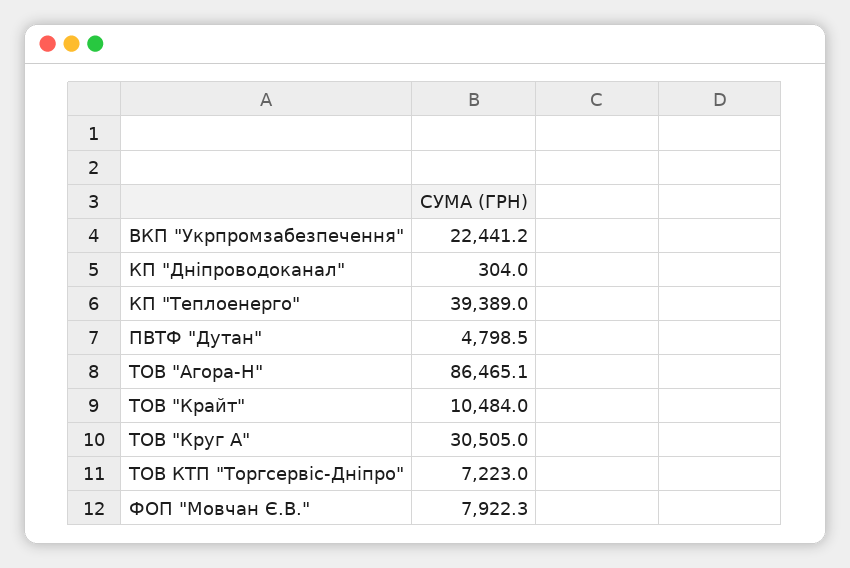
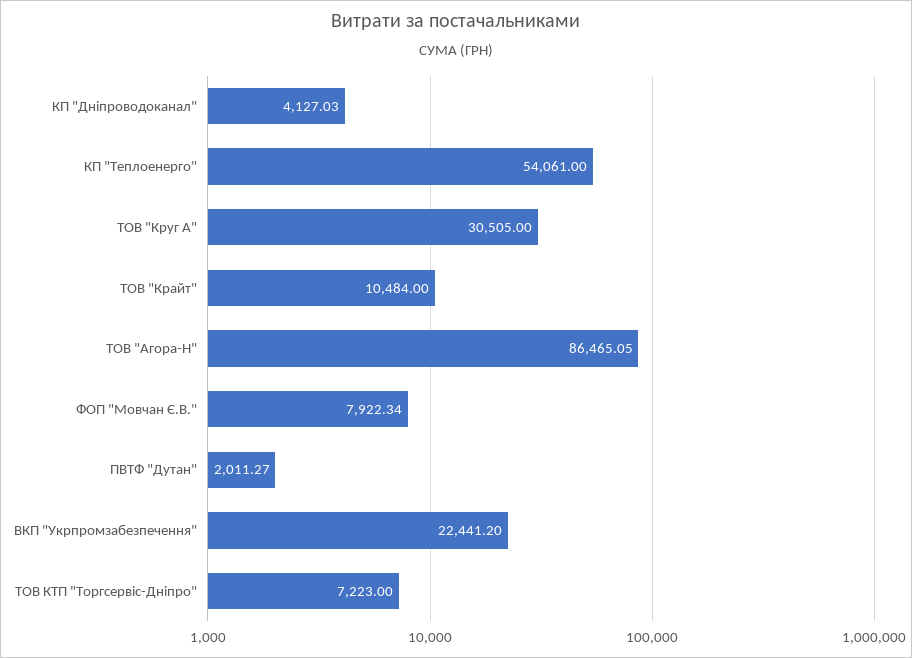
КП "Дніпроводоканал": 304 -> 4127.03
КП "Теплоенерго": 39389 -> 54061
ПВТФ "Дутан": 4798.5 -> 2011.27

